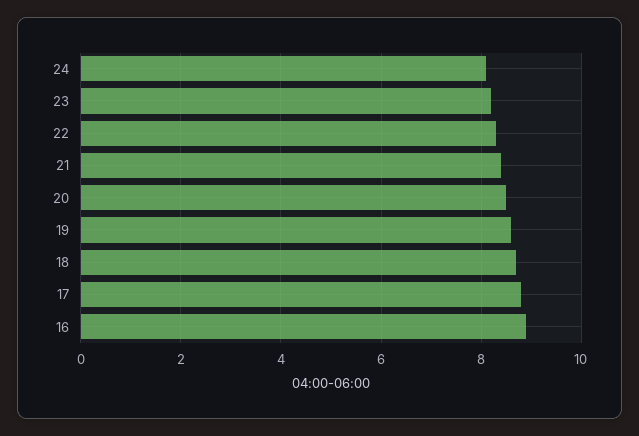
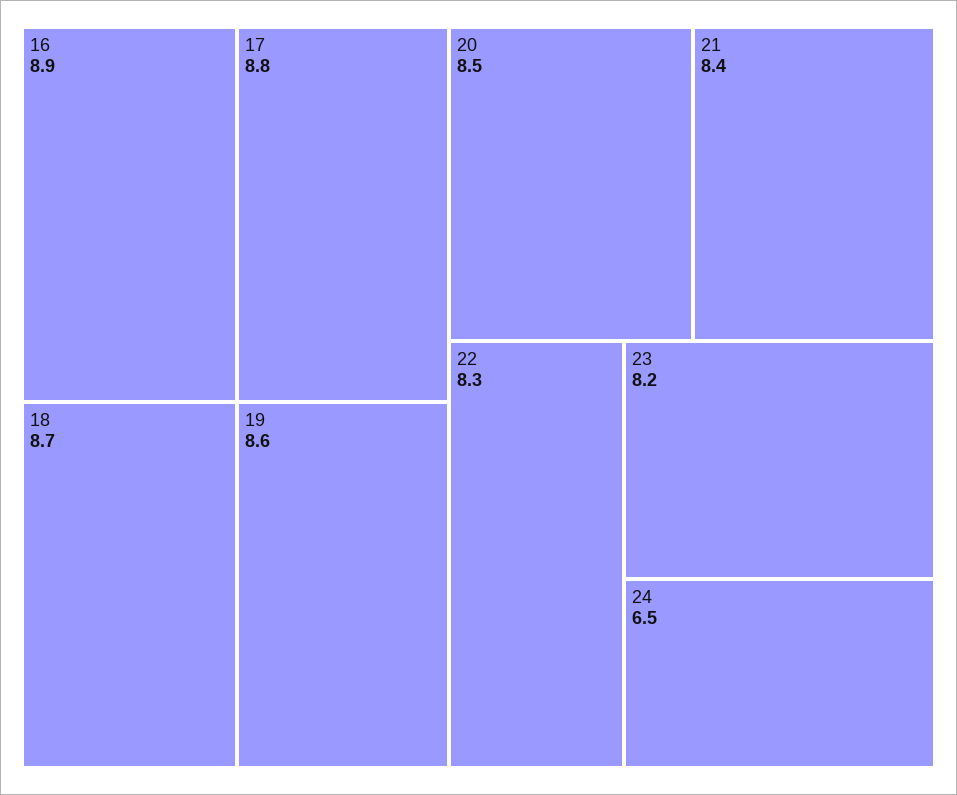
24: 8 -> 6.5

